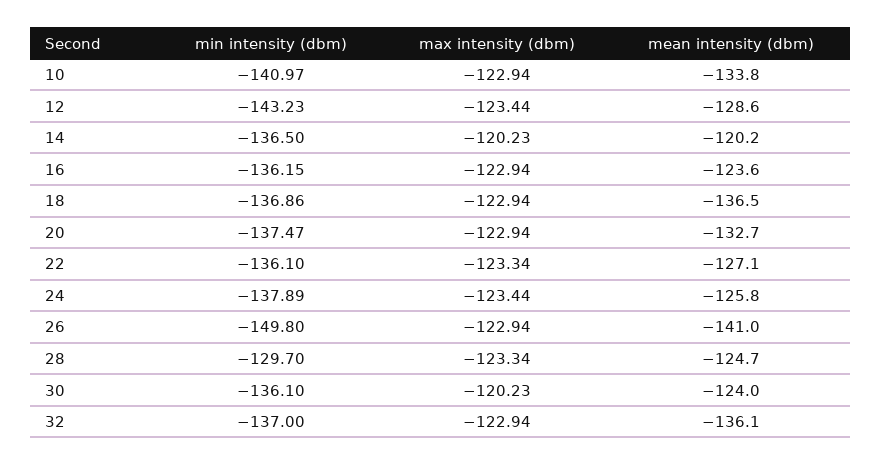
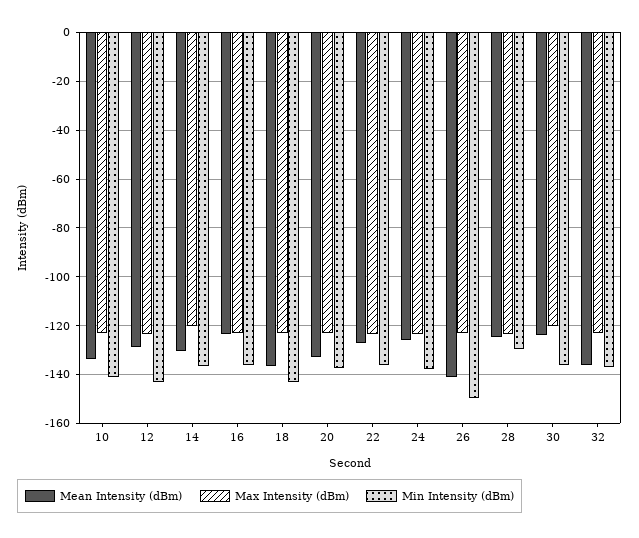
mean intensity (dbm), 14: -120.2 -> -130
min intensity (dbm), 18: -136.86 -> -142.5

